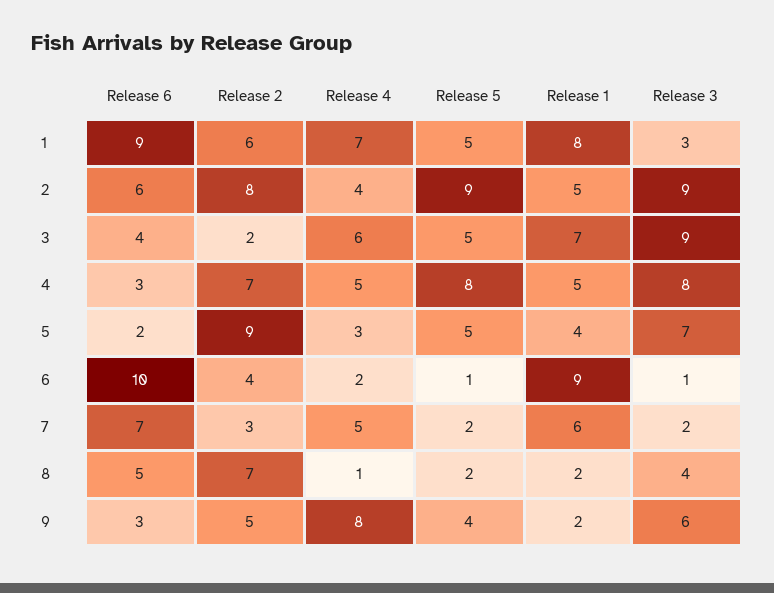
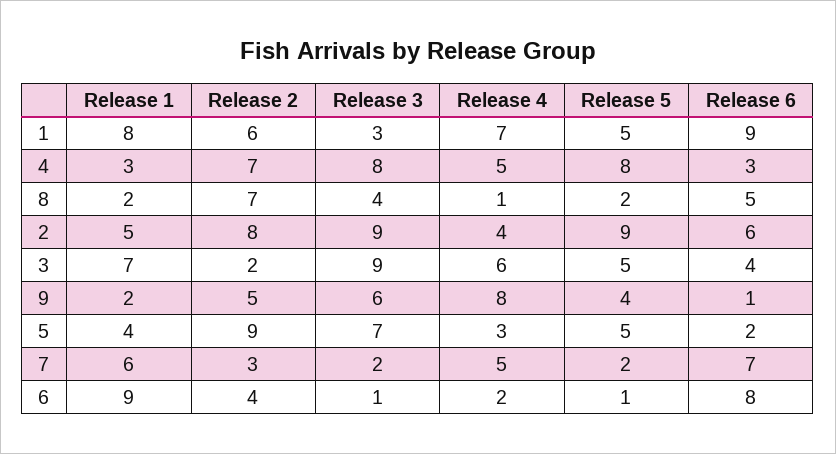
Release 1, 4: 5 -> 3
Release 6, 6: 10 -> 8
Release 6, 9: 3 -> 1

